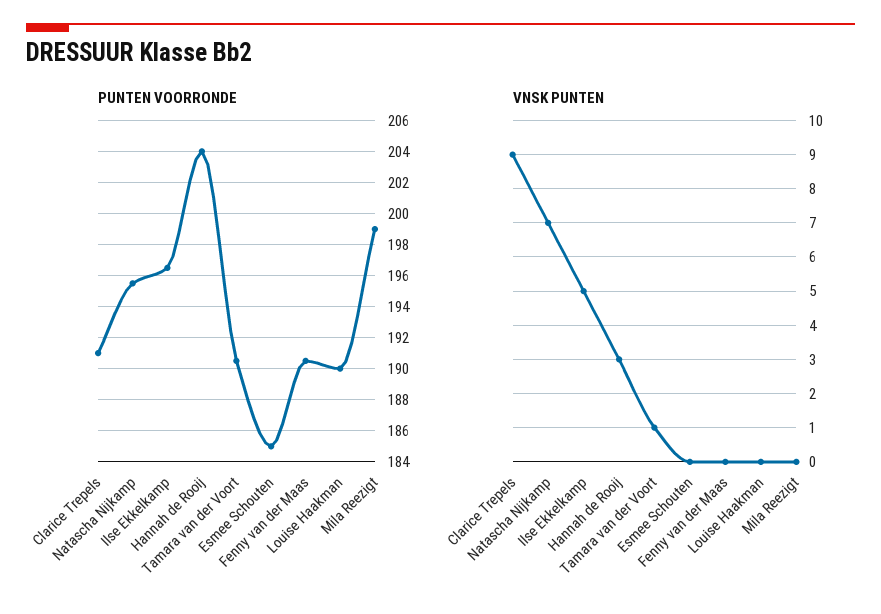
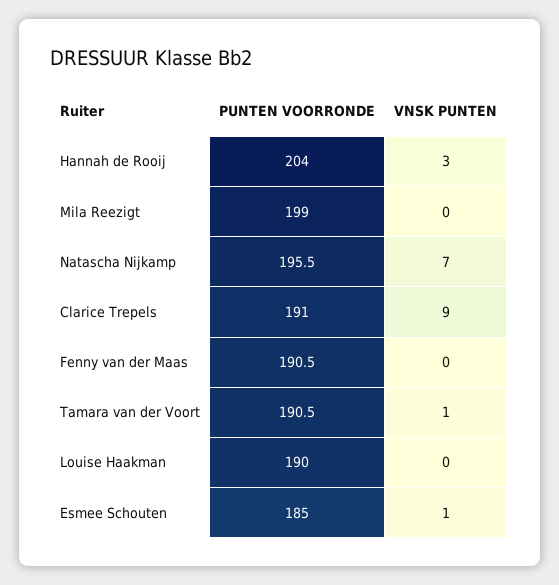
PUNTEN VOORRONDE, Ilse Ekkelkamp: 196.5 -> none
VNSK PUNTEN, Ilse Ekkelkamp: 5 -> none
VNSK PUNTEN, Esmee Schouten: 0 -> 1

